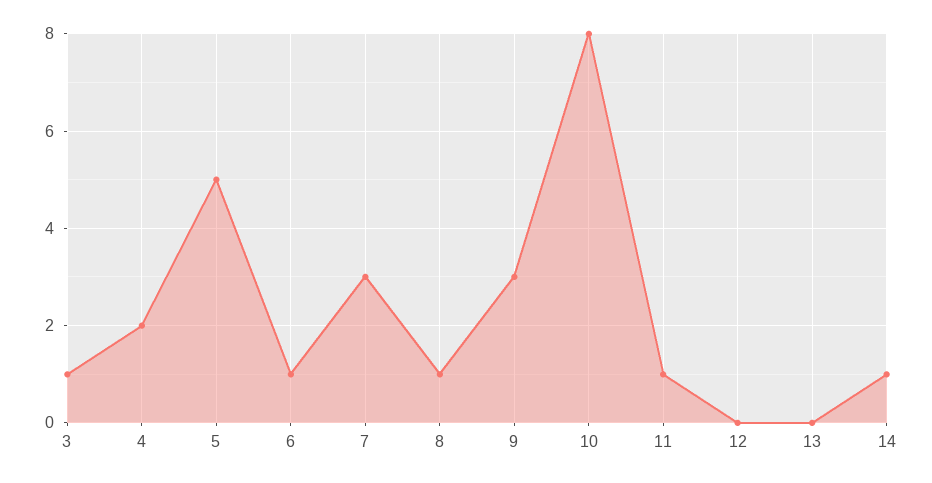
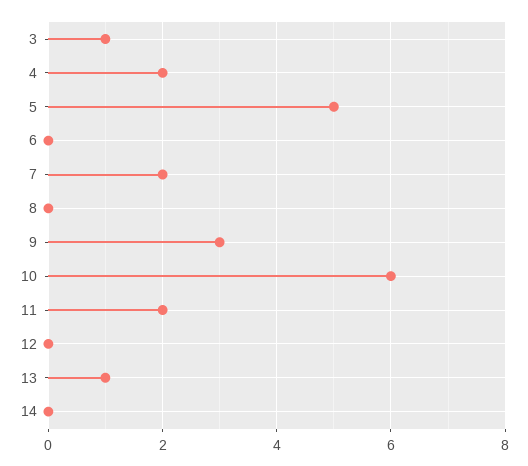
6: 1 -> 0
7: 3 -> 2
8: 1 -> 0
10: 8 -> 6
11: 1 -> 2
13: 0 -> 1
14: 1 -> 0

